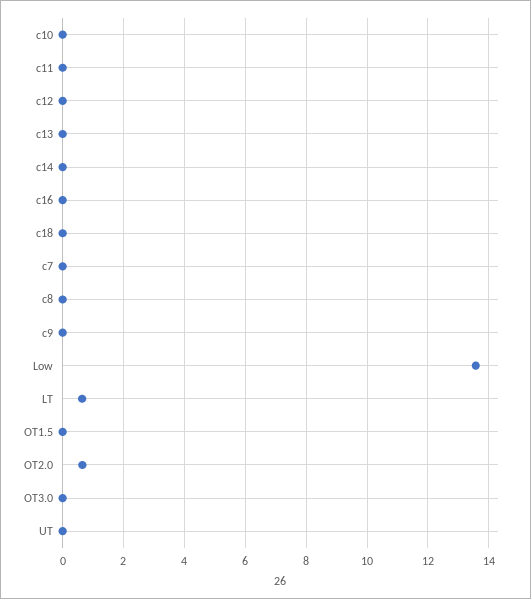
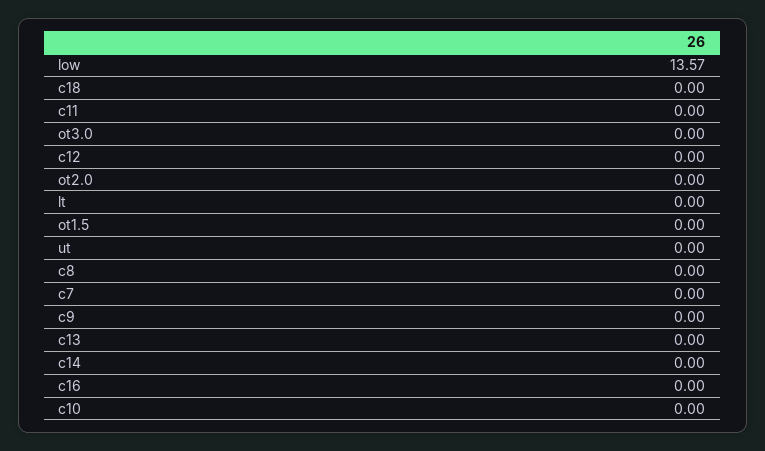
LT: 0.6 -> 0
OT2.0: 0.6 -> 0

